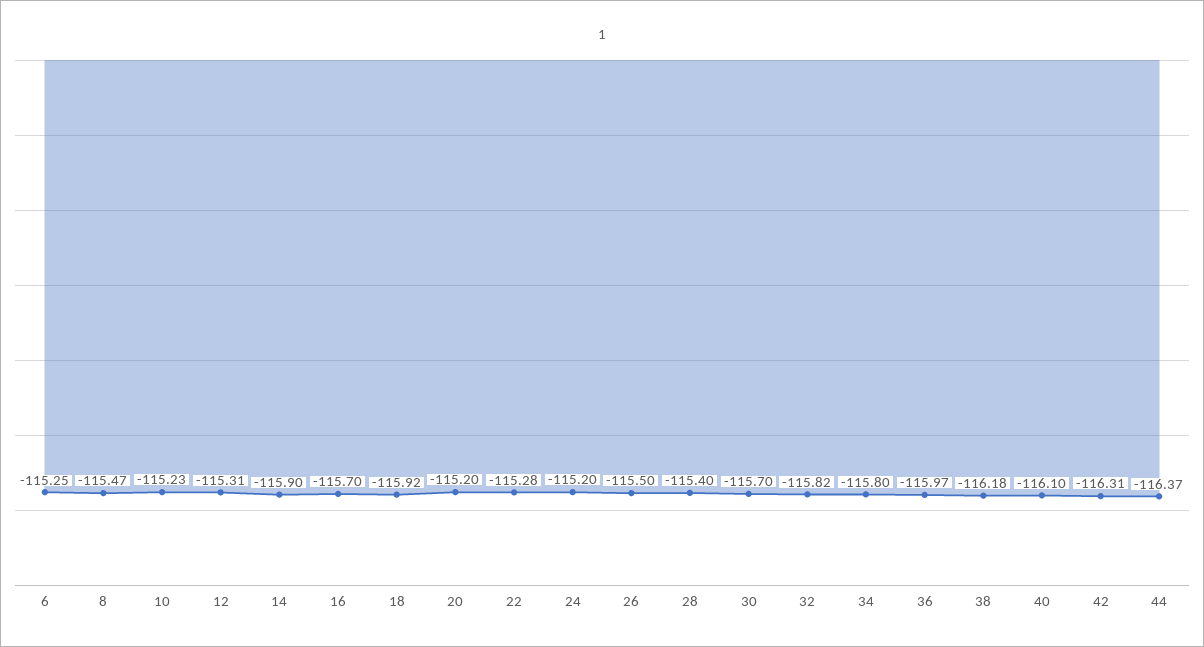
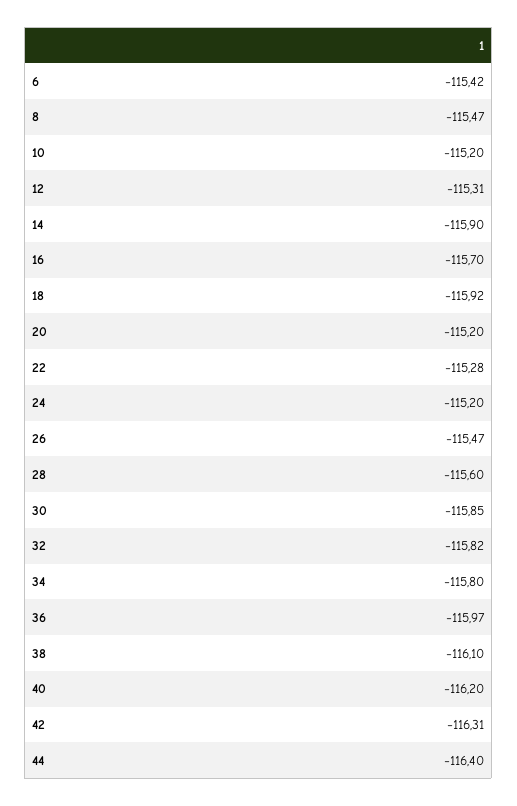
6: -115.25 -> -115.42
10: -115.23 -> -115.2
26: -115.5 -> -115.47
28: -115.4 -> -115.6
30: -115.7 -> -115.85
38: -116.18 -> -116.1
40: -116.1 -> -116.2
44: -116.37 -> -116.4

